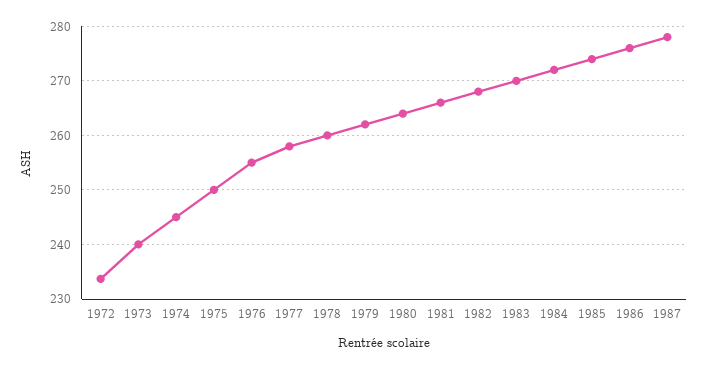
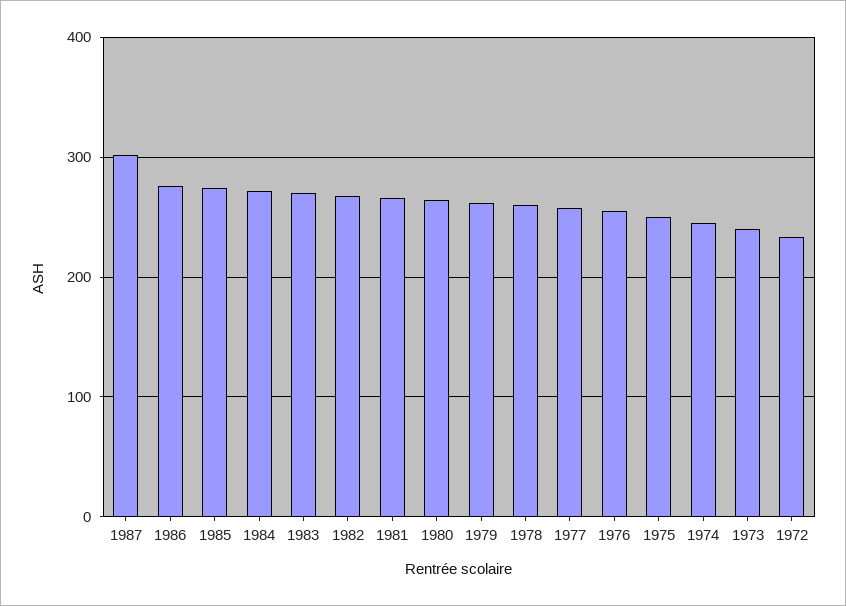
1987: 278 -> 300

